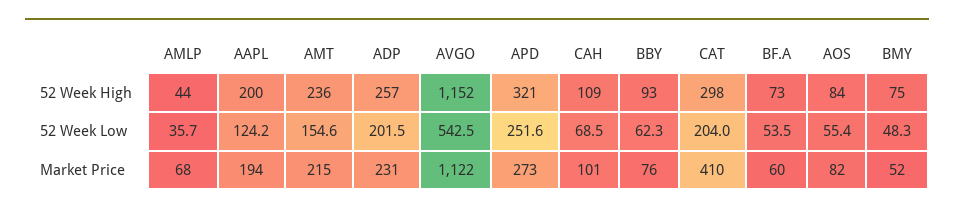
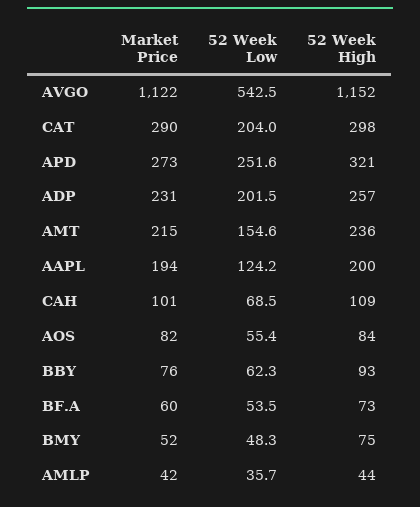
AMLP, Market Price: 68 -> 42
CAT, Market Price: 410 -> 290

